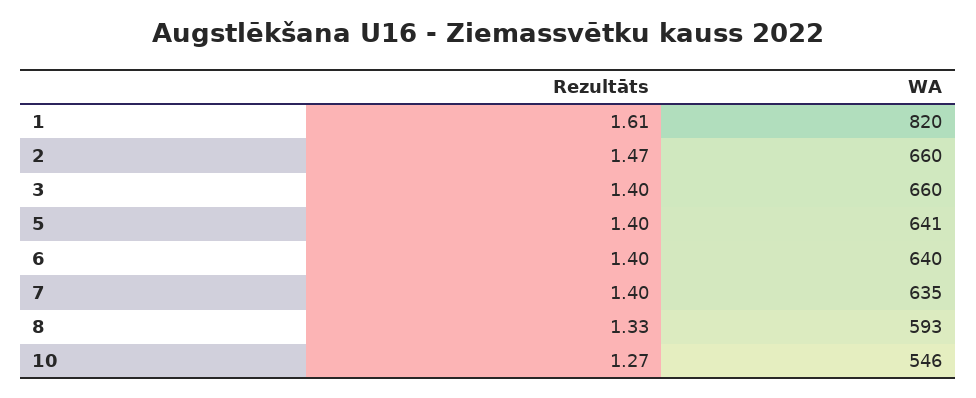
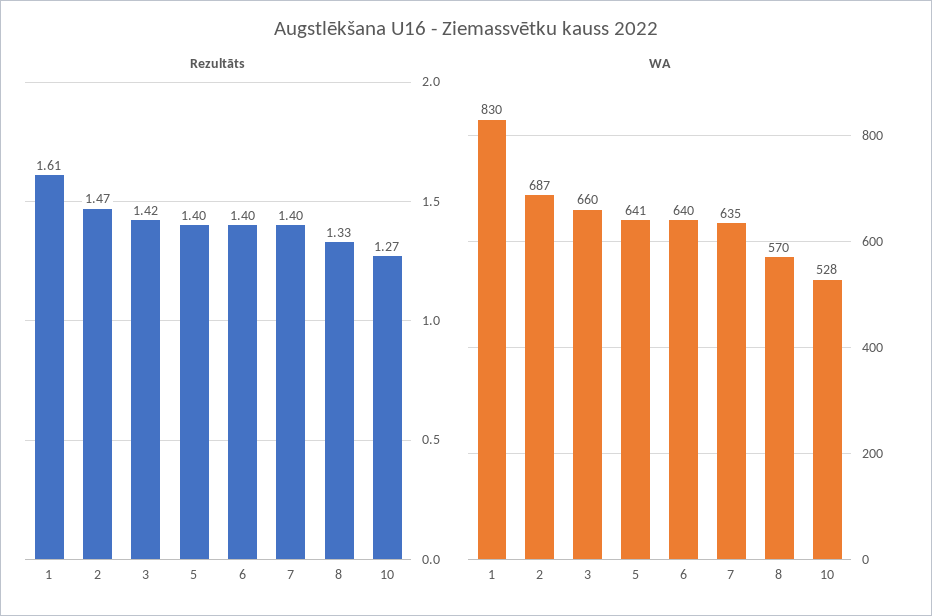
WA, 1: 820 -> 830
WA, 2: 660 -> 687
Rezultāts, 3: 1.4 -> 1.42
WA, 8: 593 -> 570
WA, 10: 546 -> 528

